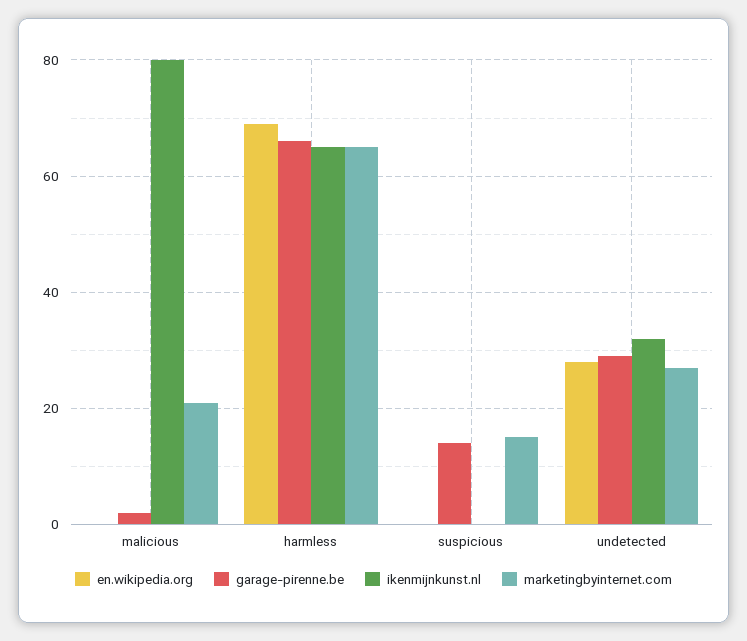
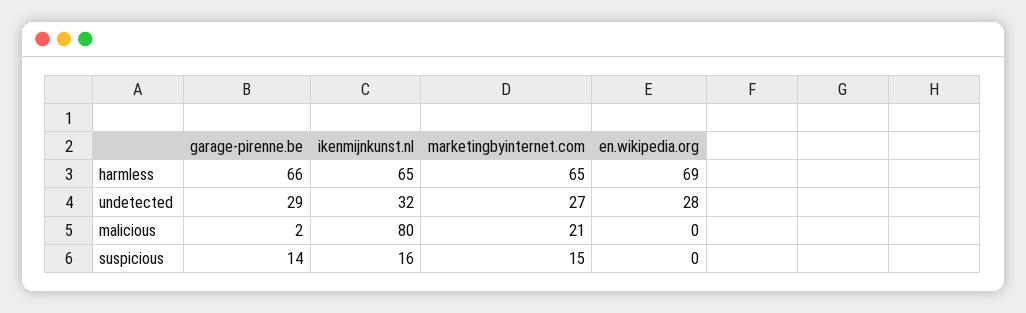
ikenmijnkunst.nl, suspicious: 0 -> 16

